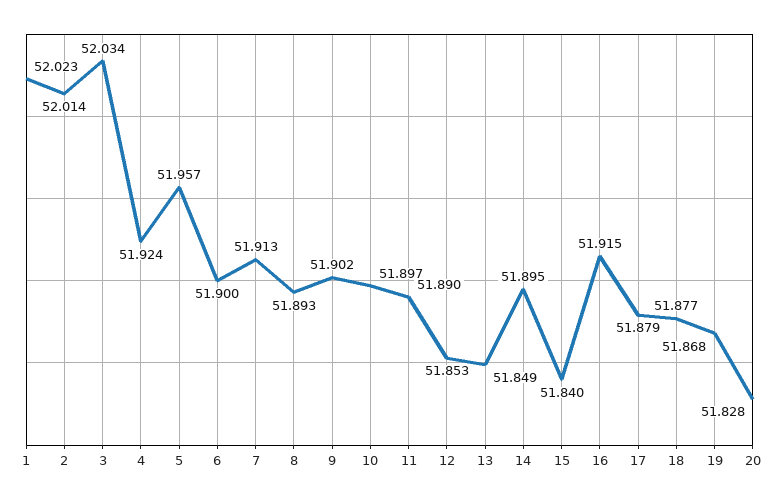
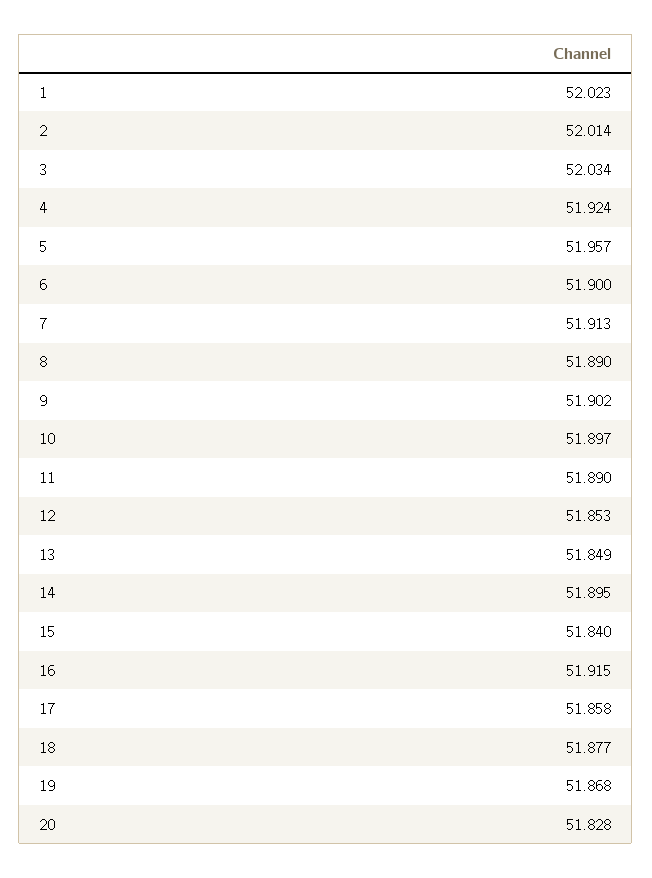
8: 51.893 -> 51.89
17: 51.879 -> 51.858

